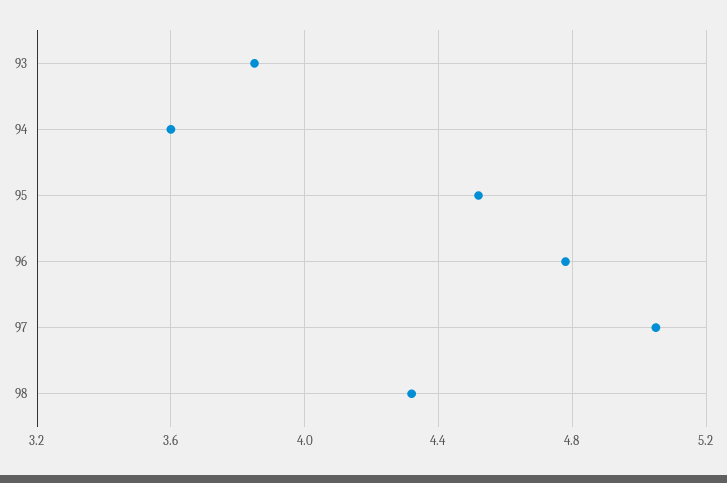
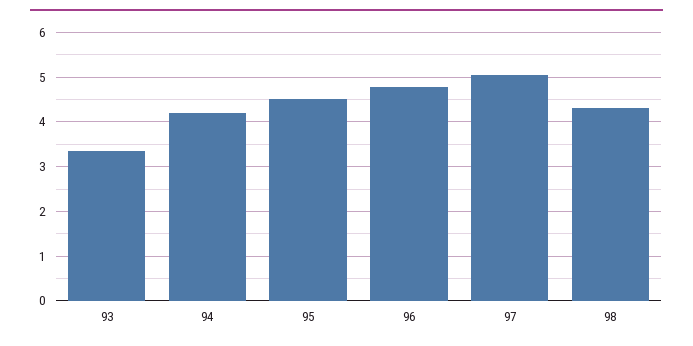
93: 3.85 -> 3.4
94: 3.6 -> 4.2

